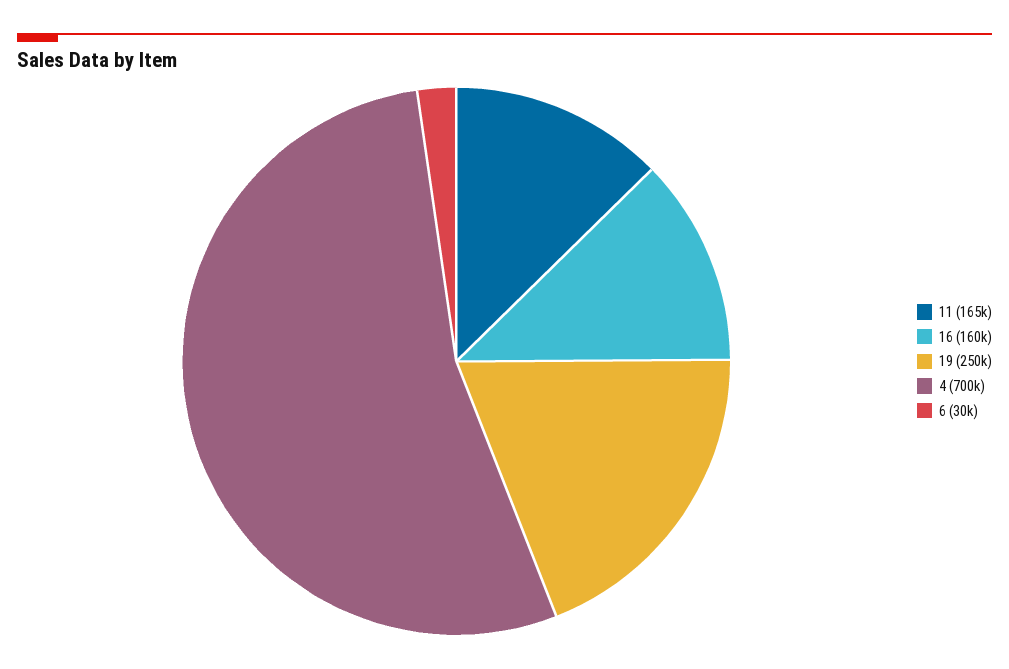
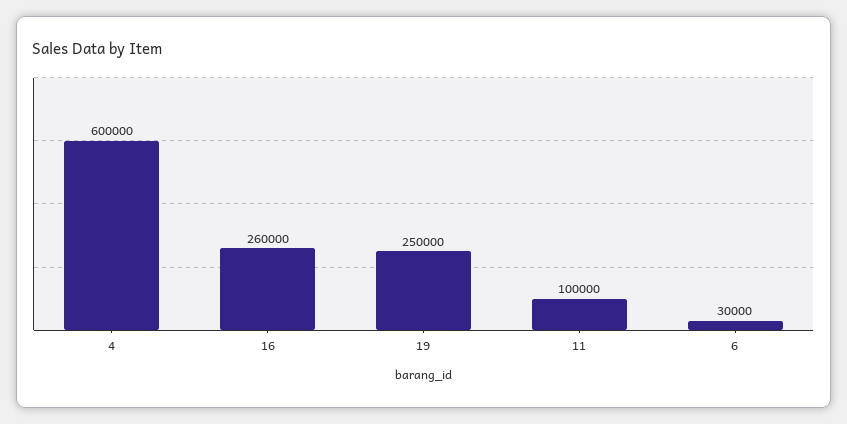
11: 165000 -> 100000
16: 160000 -> 260000
4: 700000 -> 600000

